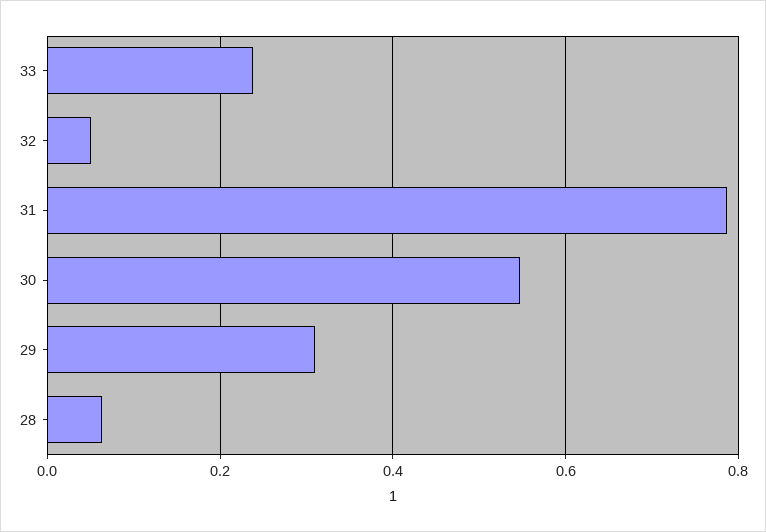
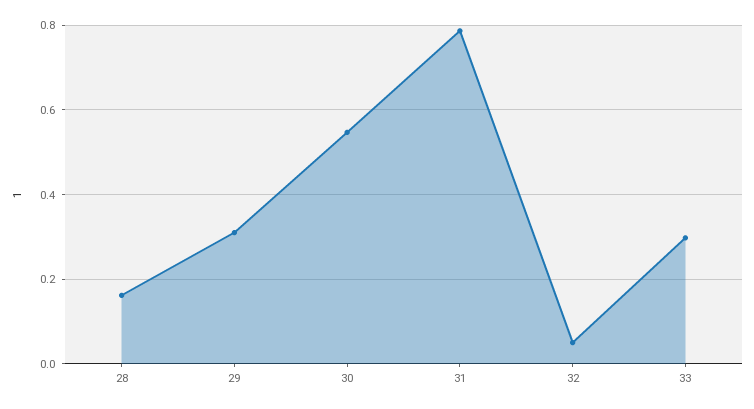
33: 0.24 -> 0.3
28: 0.06 -> 0.16

